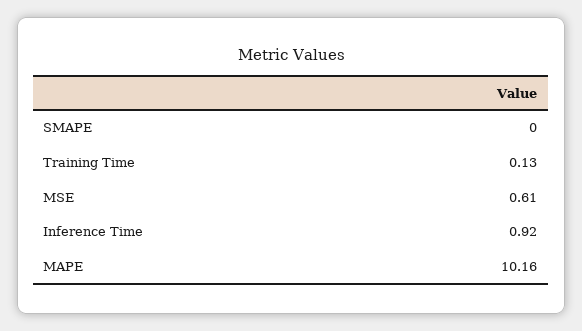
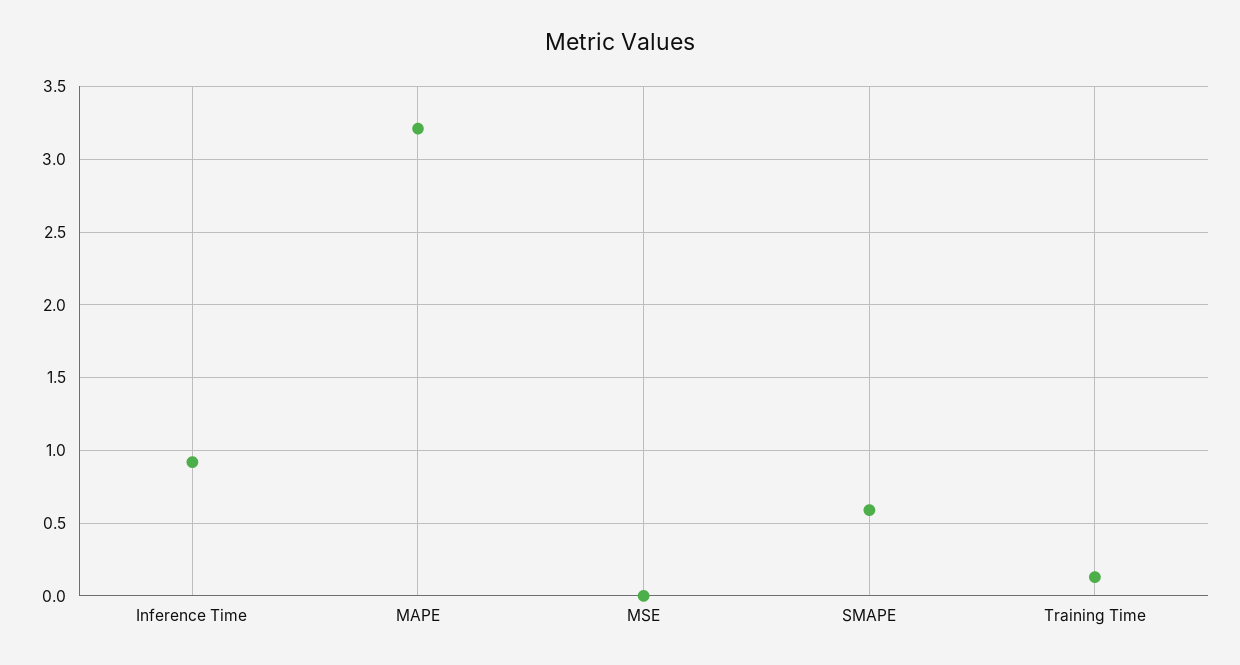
SMAPE: 0 -> 0.6
MSE: 0.61 -> 0
MAPE: 10.16 -> 3.2

